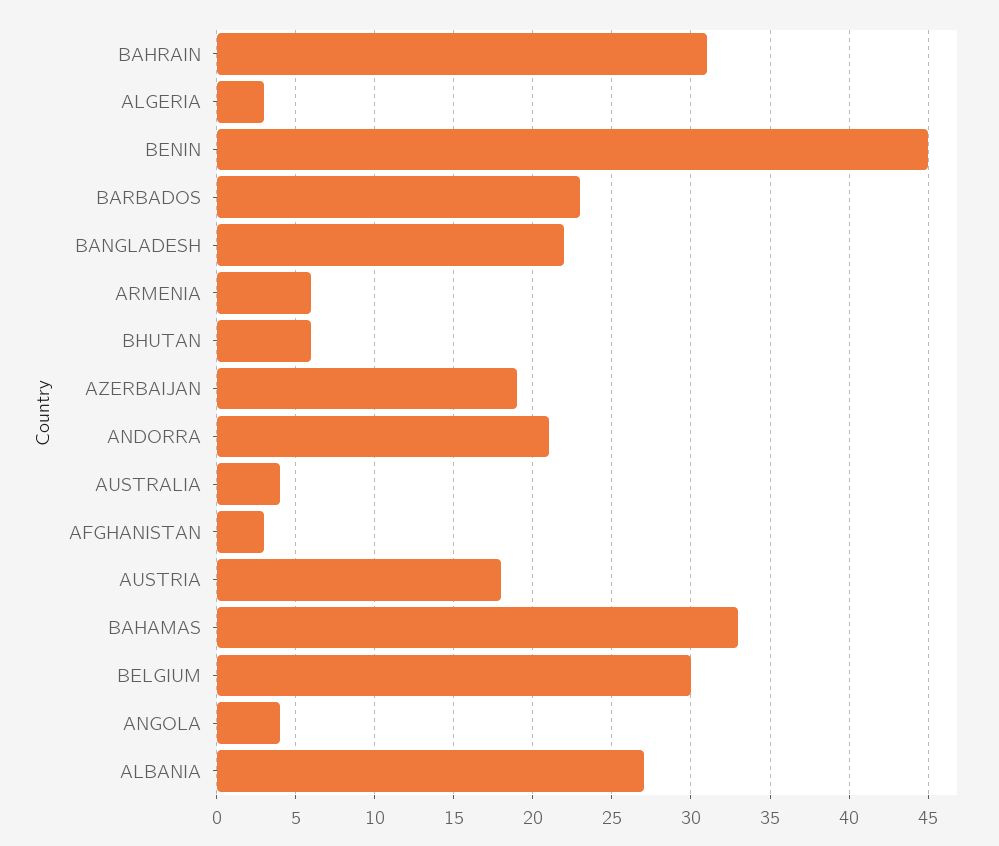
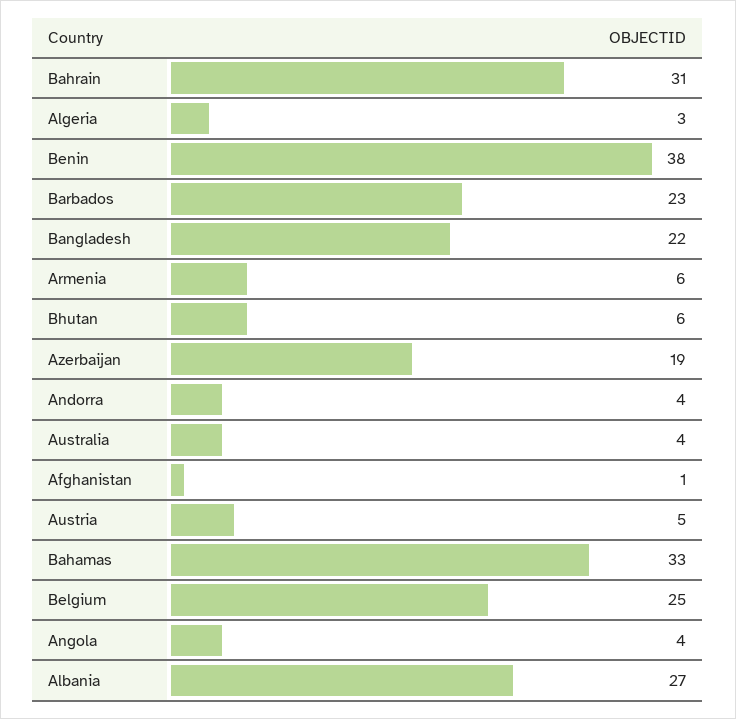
BENIN: 45 -> 38
ANDORRA: 21 -> 4
AFGHANISTAN: 3 -> 1
AUSTRIA: 18 -> 5
BELGIUM: 30 -> 25

